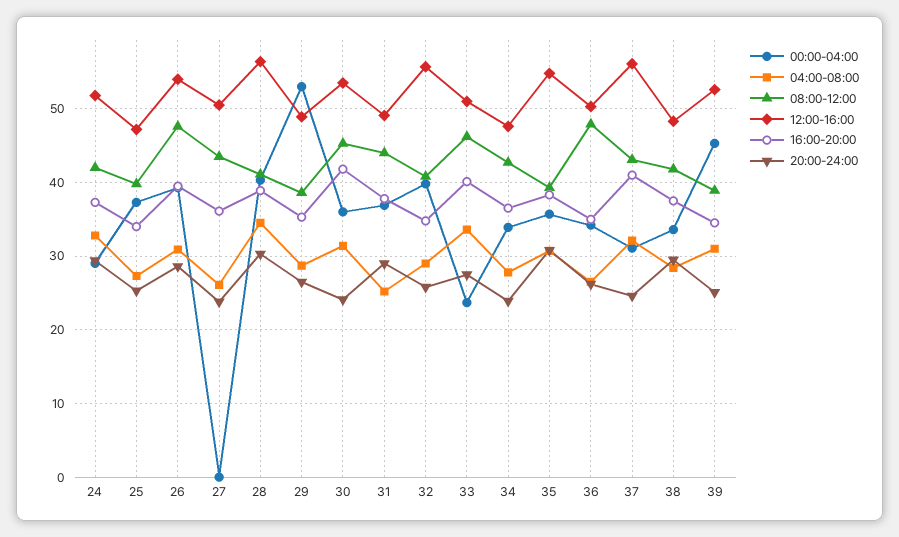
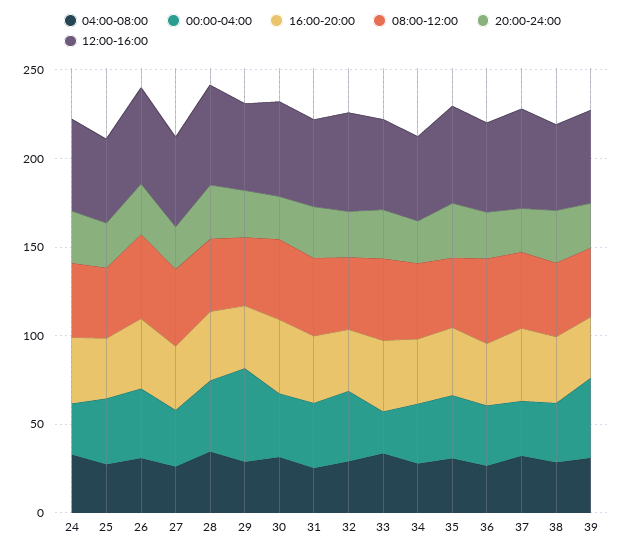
00:00-04:00, 27: 0 -> 30

